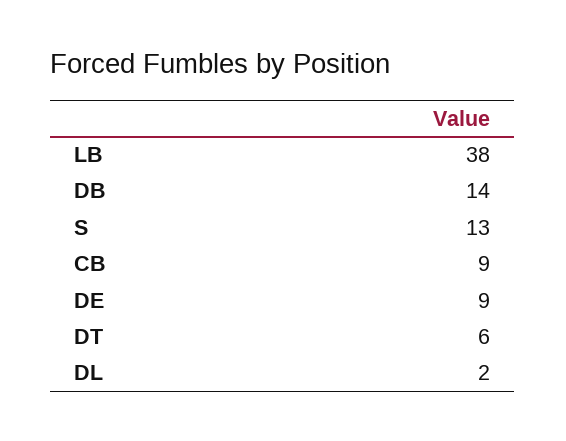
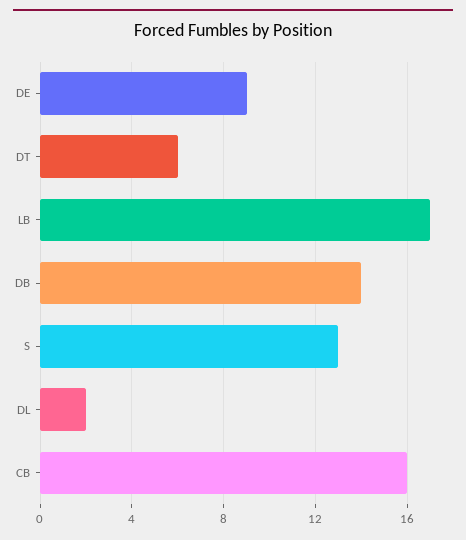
LB: 38 -> 17
CB: 9 -> 16

